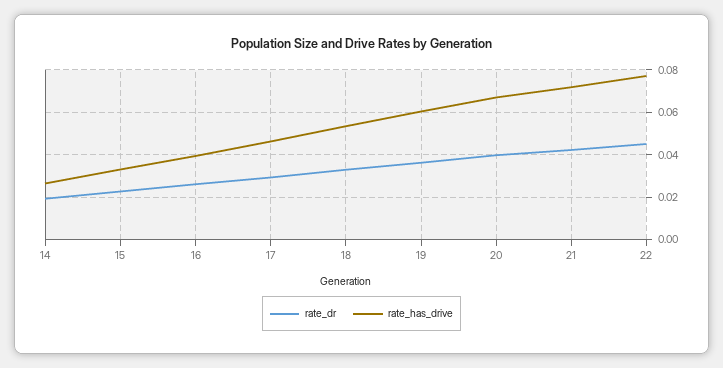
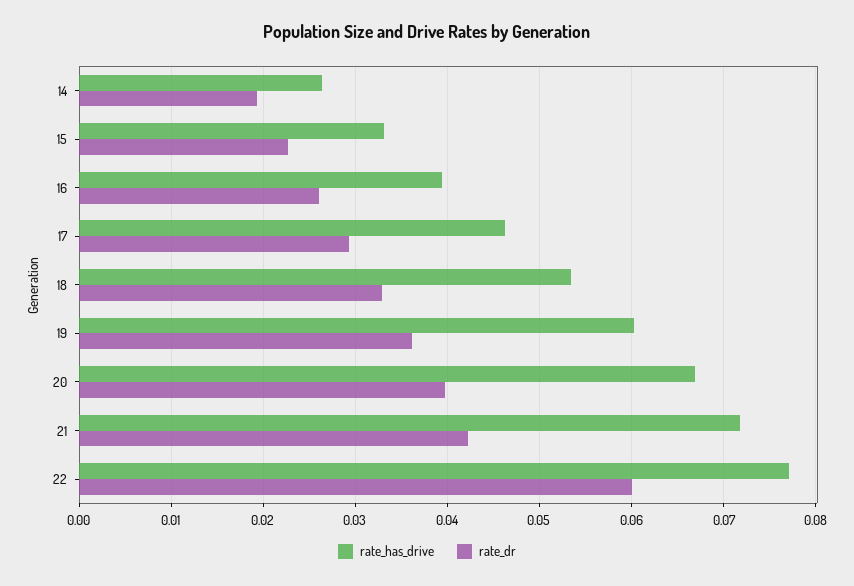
rate_dr, 22: 0.045 -> 0.06

